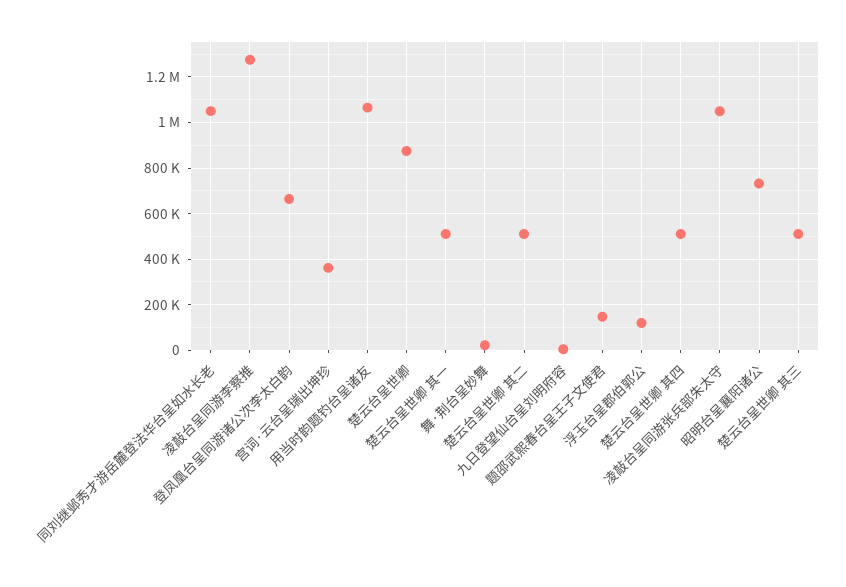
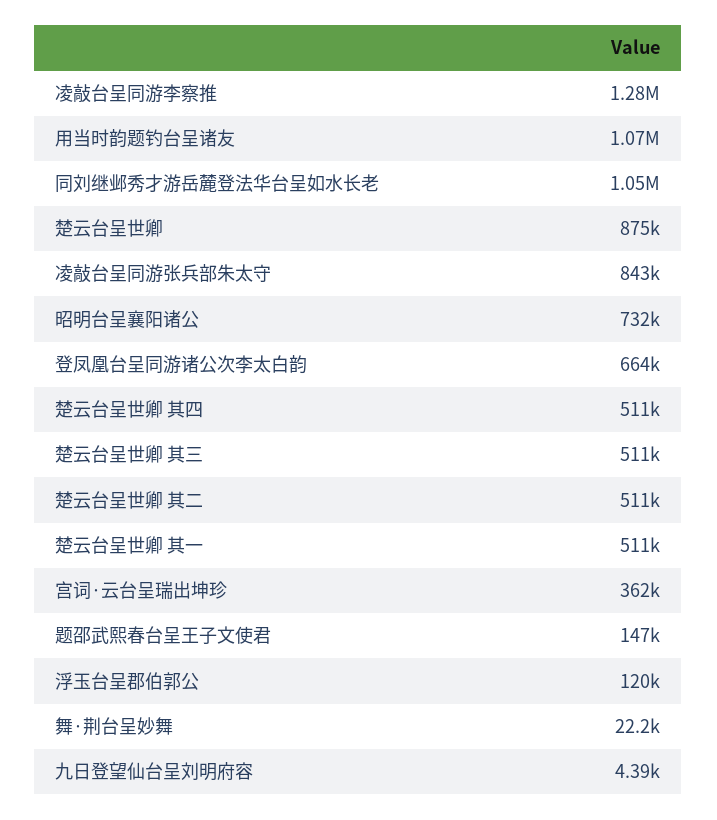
凌敲台呈同游张兵部朱太守: 1050000 -> 843000

